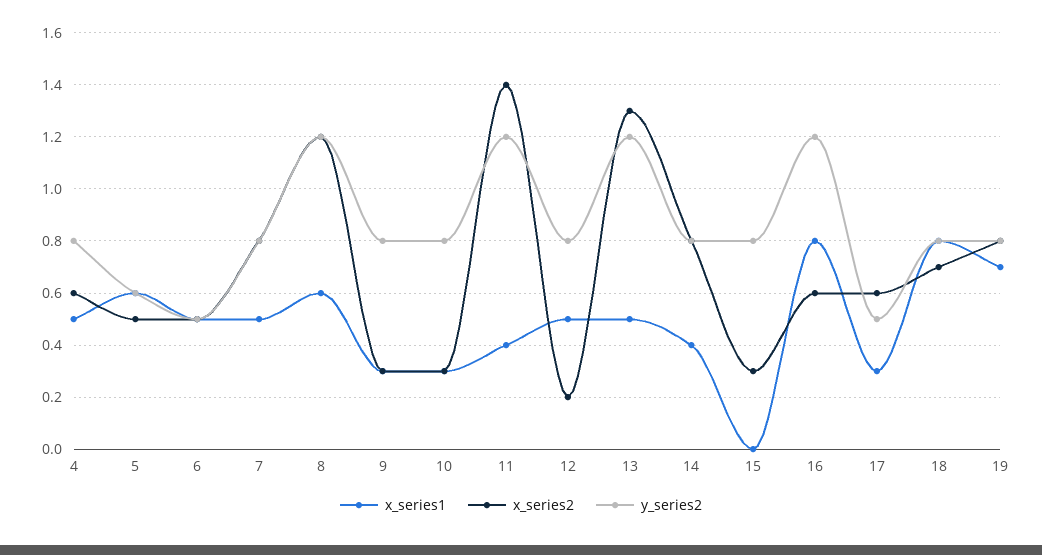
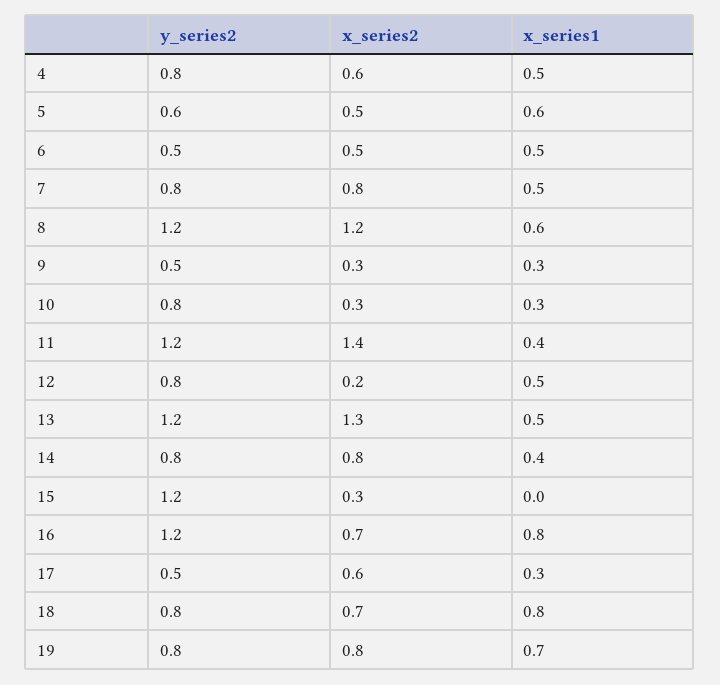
y_series2, 9: 0.8 -> 0.5
y_series2, 15: 0.8 -> 1.2
x_series2, 16: 0.6 -> 0.7

